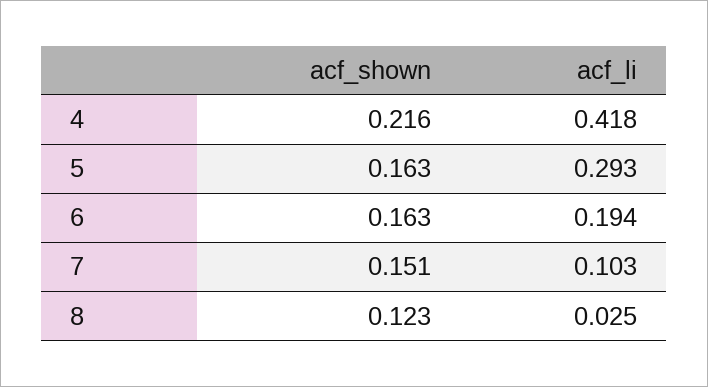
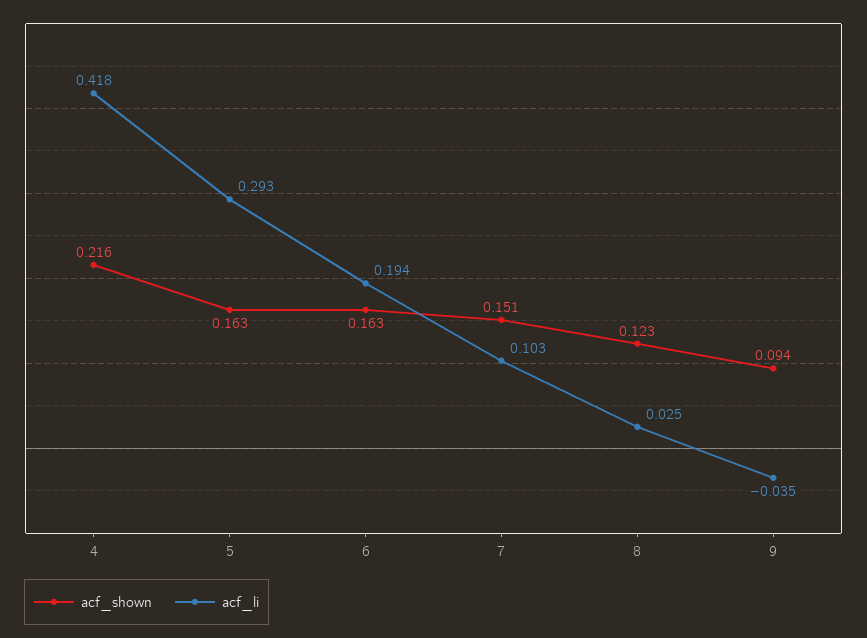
acf_shown, 9: none -> 0.094
acf_li, 9: none -> -0.035

